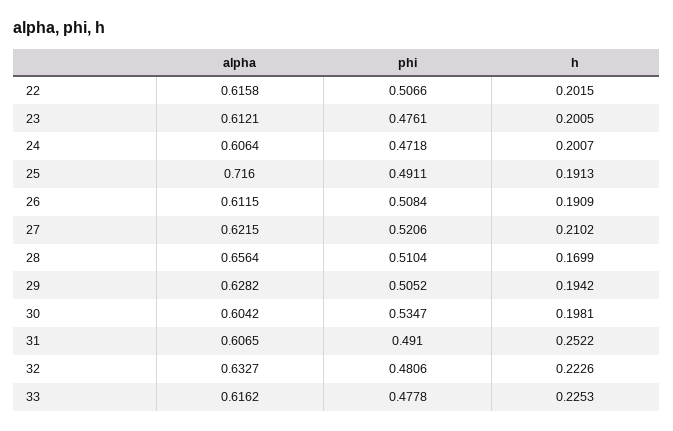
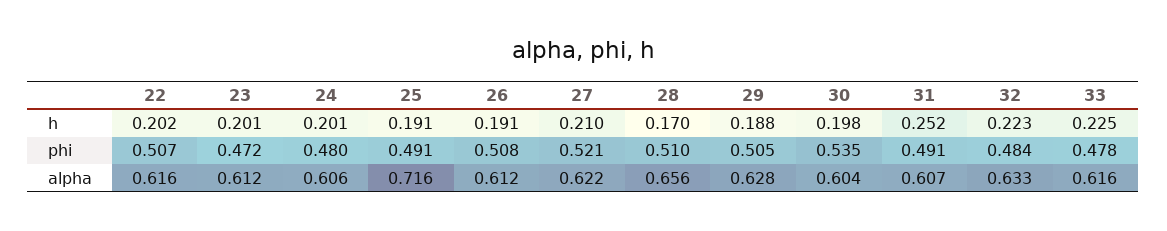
phi, 23: 0.4761 -> 0.472
phi, 24: 0.4718 -> 0.48
h, 29: 0.1942 -> 0.188
phi, 32: 0.4806 -> 0.484

